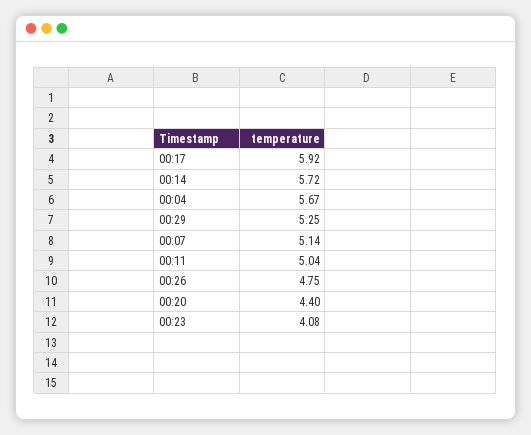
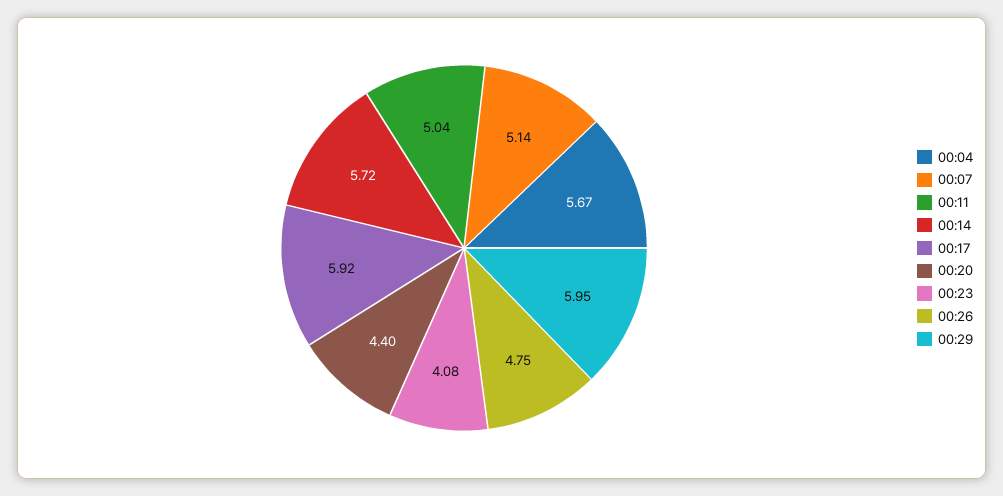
00:29: 5.25 -> 5.95

